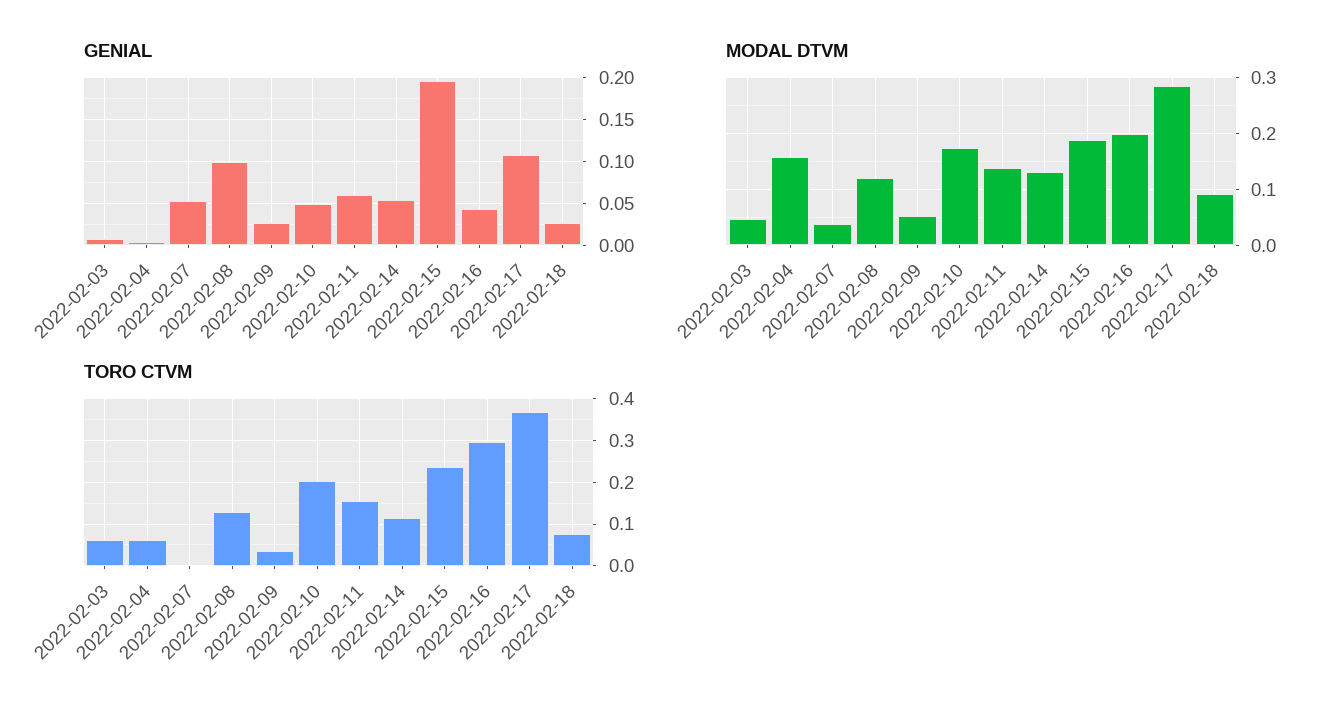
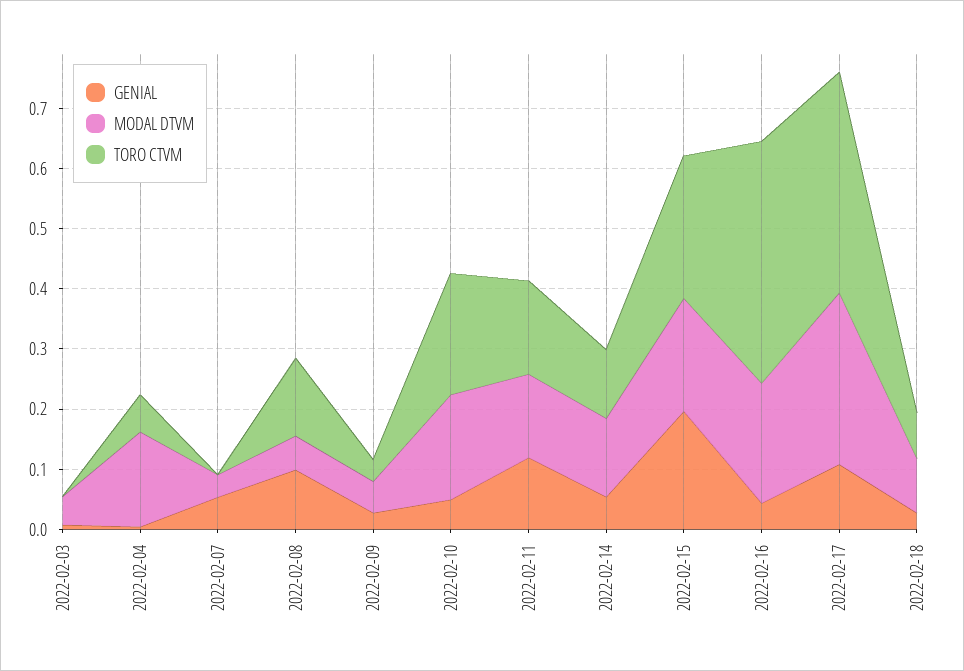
GENIAL, 2022-02-11: 0.06 -> 0.12
MODAL DTVM, 2022-02-08: 0.12 -> 0.06
TORO CTVM, 2022-02-03: 0.06 -> 0
TORO CTVM, 2022-02-16: 0.3 -> 0.4

